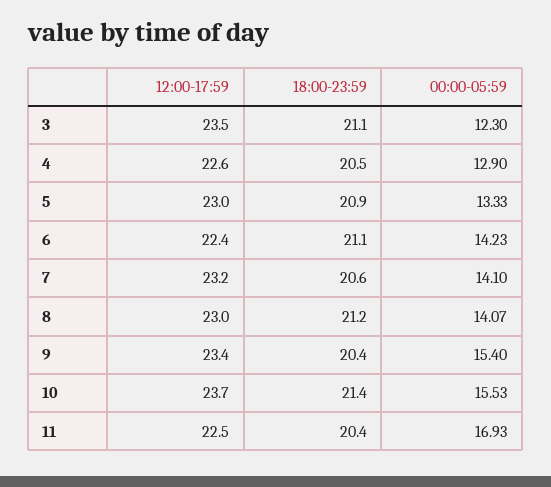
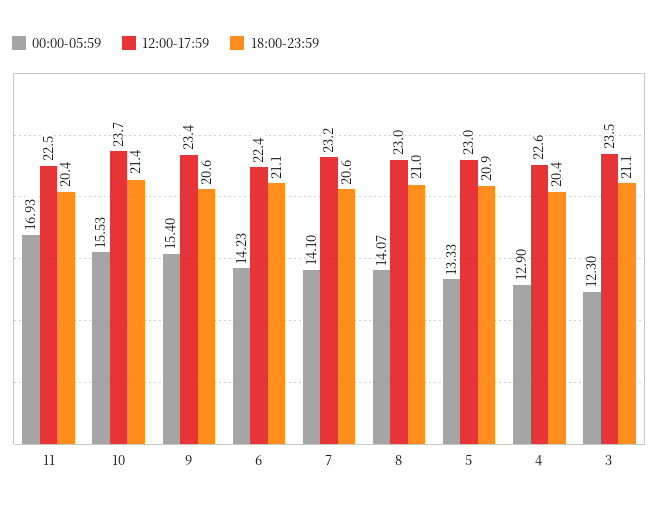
18:00-23:59, 4: 20.5 -> 20.4
18:00-23:59, 8: 21.2 -> 21
18:00-23:59, 9: 20.4 -> 20.6

